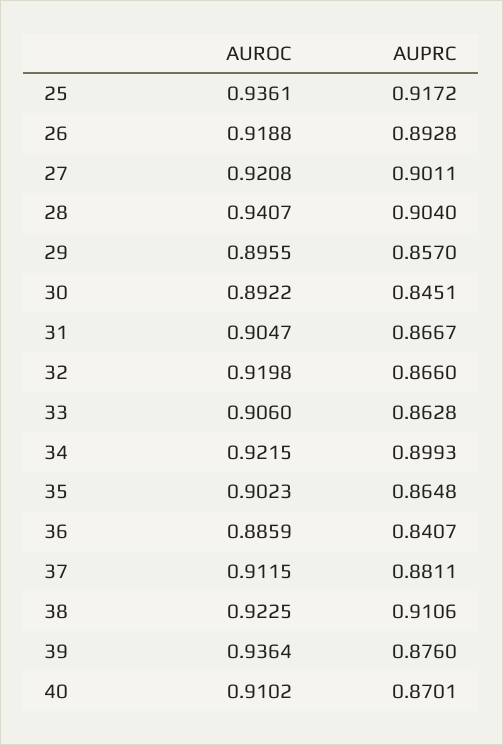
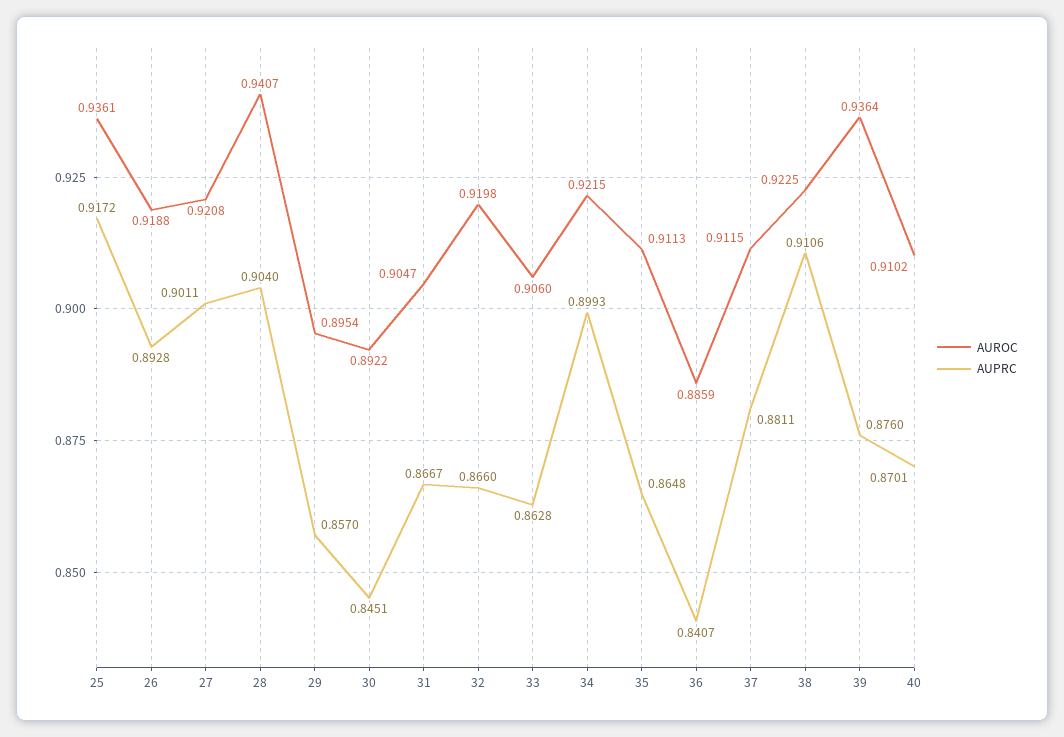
AUROC, 29: 0.8955 -> 0.8954
AUROC, 35: 0.9023 -> 0.9113

